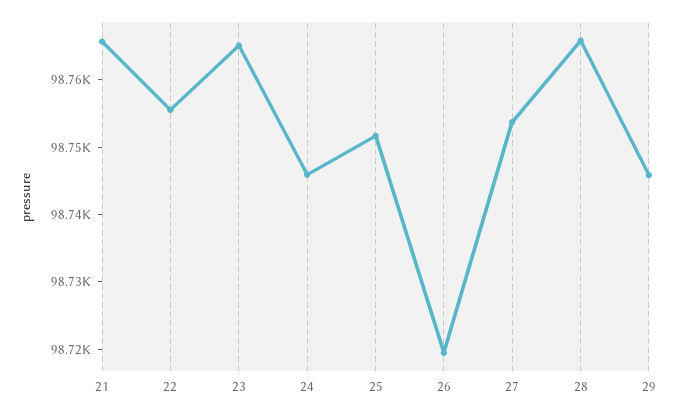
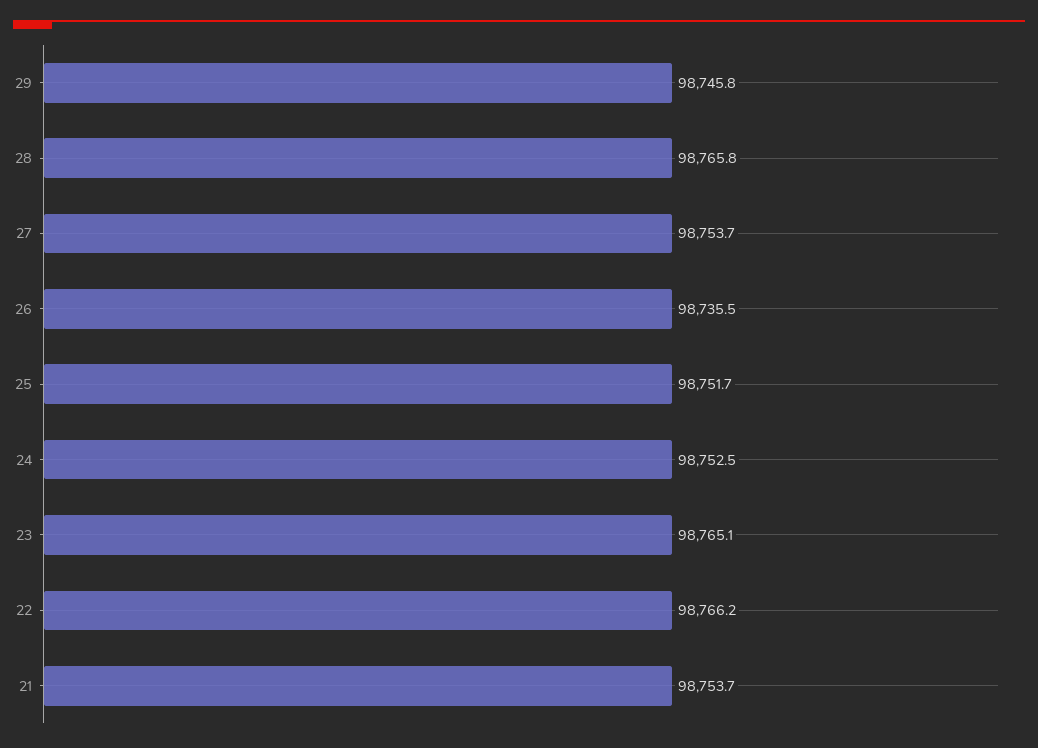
21: 98766 -> 98753.7
22: 98756 -> 98766.2
24: 98746 -> 98752.5
26: 98720 -> 98735.5

